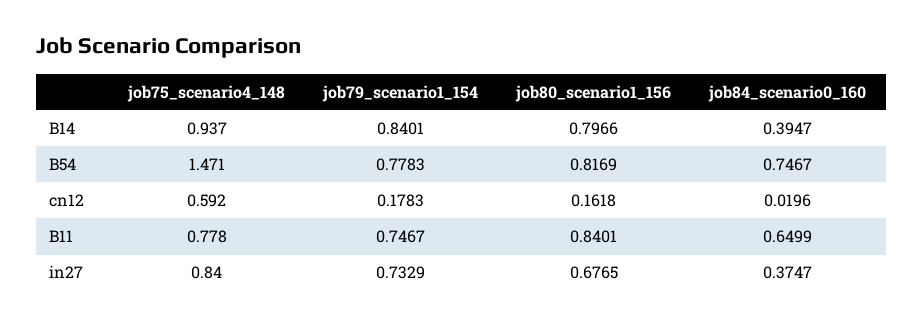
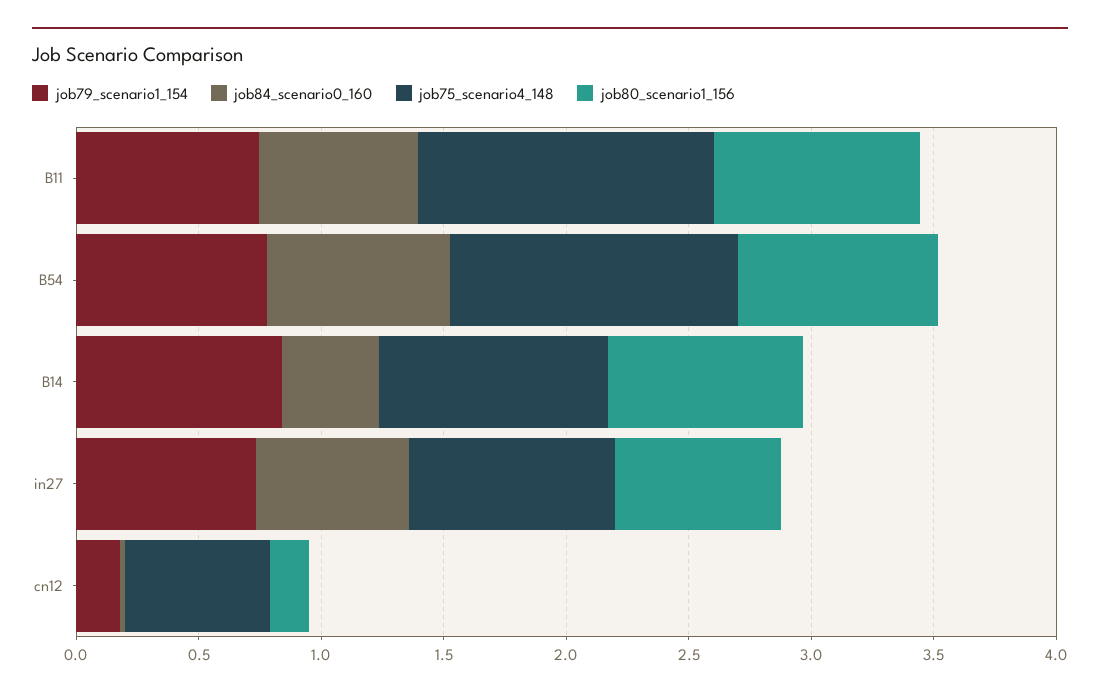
job75_scenario4_148, B54: 1.471 -> 1.2
job75_scenario4_148, B11: 0.778 -> 1.2
job84_scenario0_160, in27: 0.3747 -> 0.6

